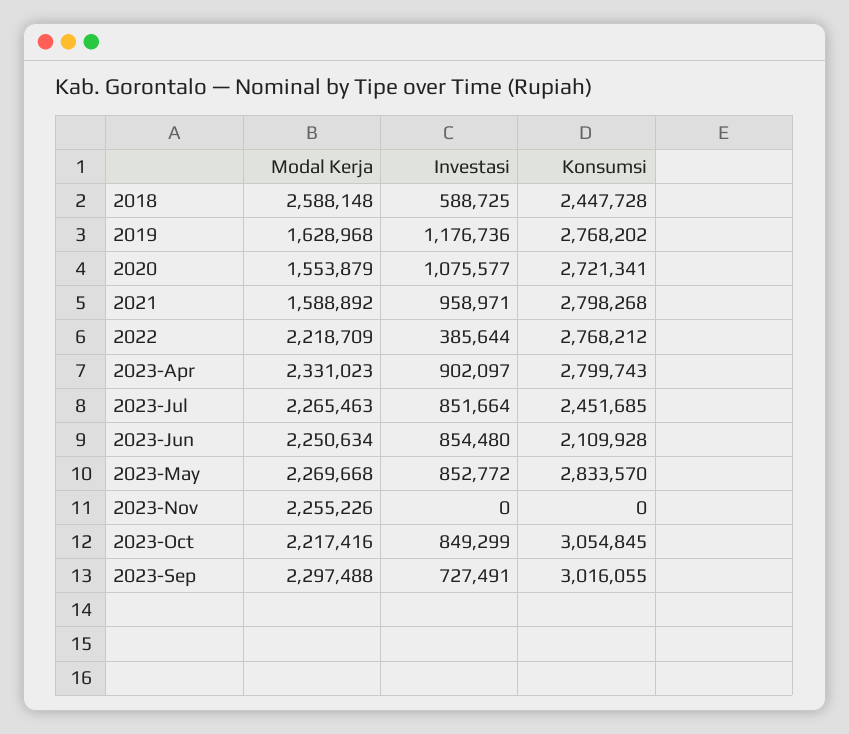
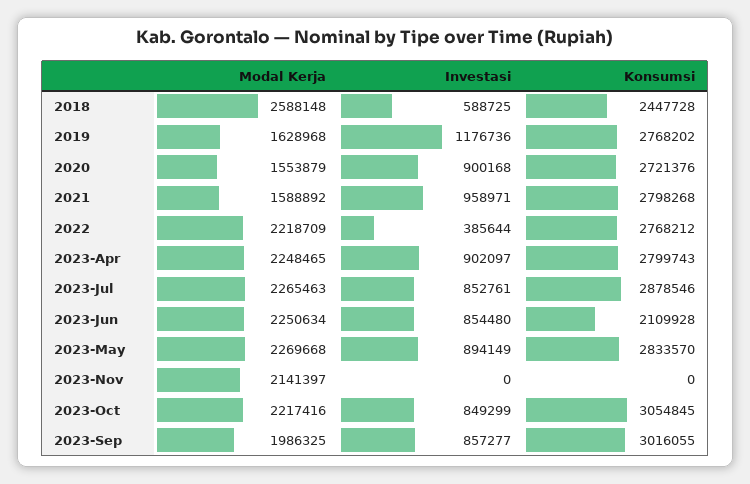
Investasi, 2020: 1075577 -> 900168
Konsumsi, 2020: 2721341 -> 2721376
Modal Kerja, 2023-Apr: 2331023 -> 2248465
Investasi, 2023-Jul: 851664 -> 852761
Konsumsi, 2023-Jul: 2451685 -> 2878546
Investasi, 2023-May: 852772 -> 894149
Modal Kerja, 2023-Nov: 2255226 -> 2141397
Modal Kerja, 2023-Sep: 2297488 -> 1986325
Investasi, 2023-Sep: 727491 -> 857277

